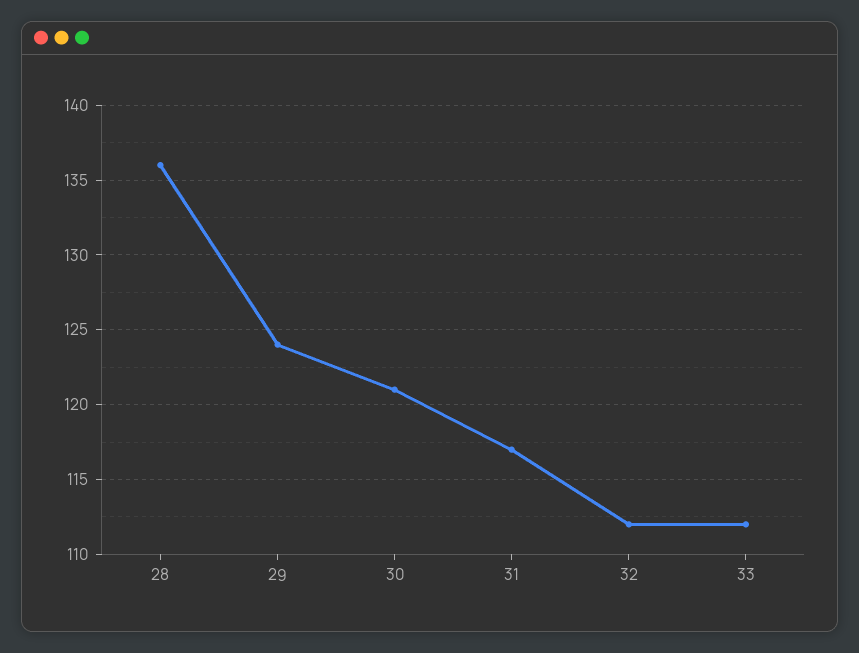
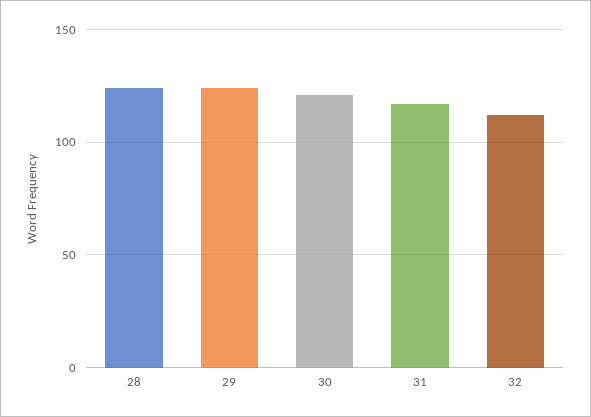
28: 136 -> 125
33: 112 -> none

